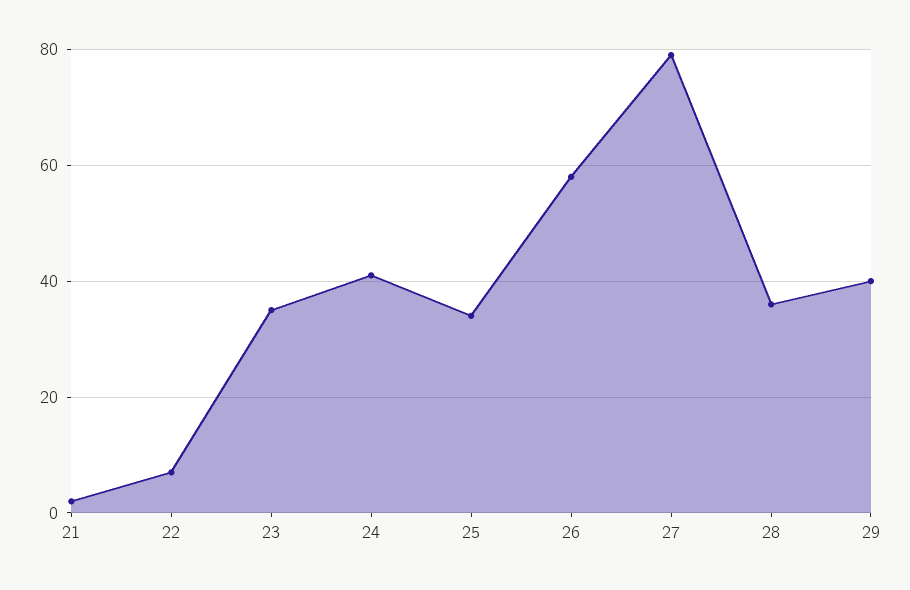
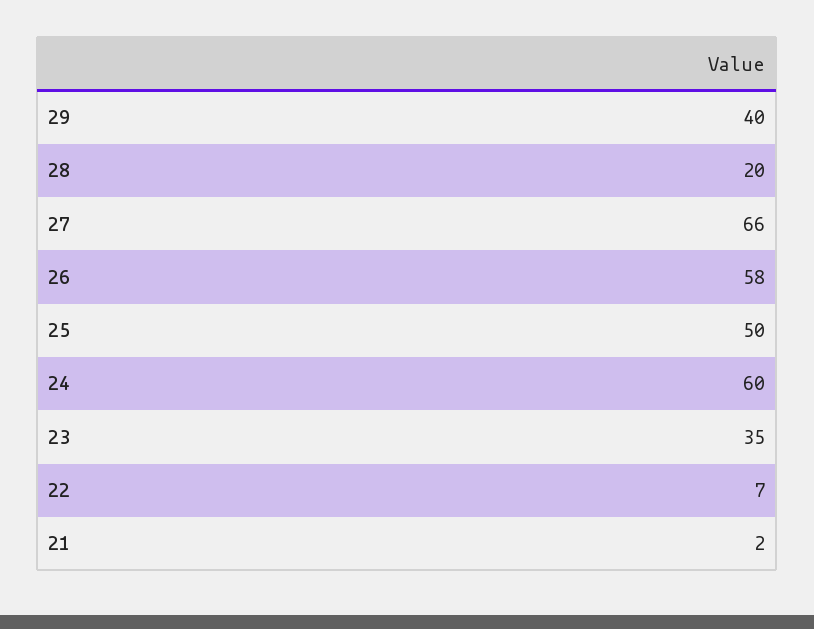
24: 40 -> 60
25: 35 -> 50
27: 80 -> 66
28: 35 -> 20

